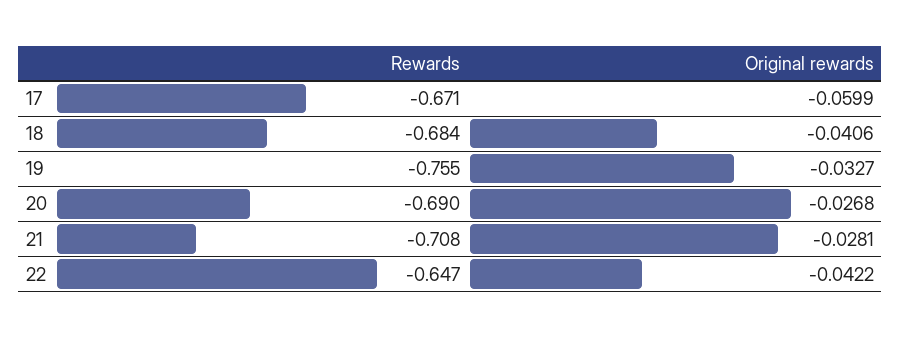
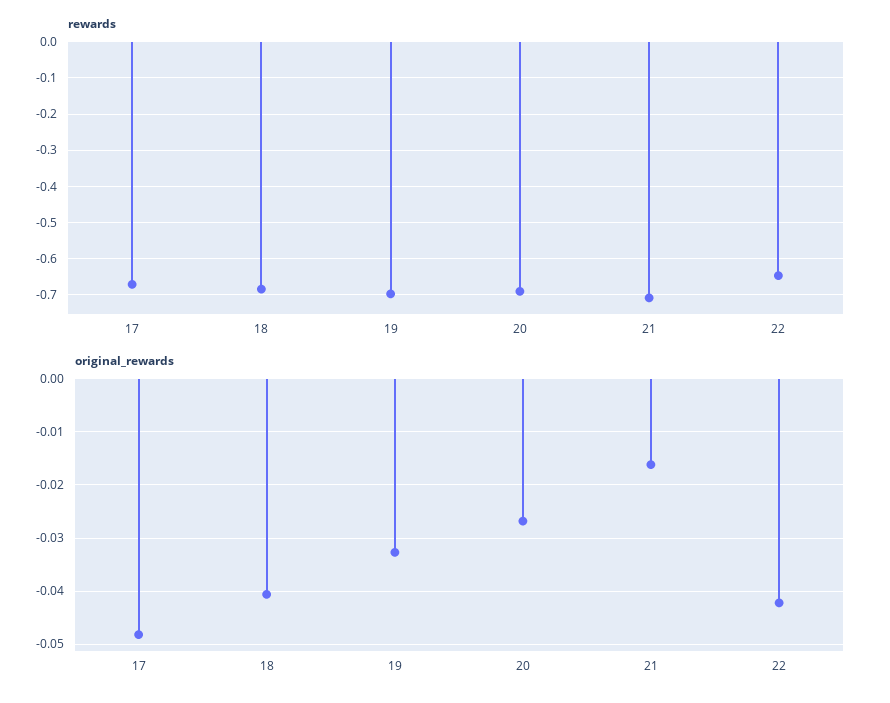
Original rewards, 17: -0.0599 -> -0.048
Rewards, 19: -0.755 -> -0.7
Original rewards, 21: -0.0281 -> -0.016

